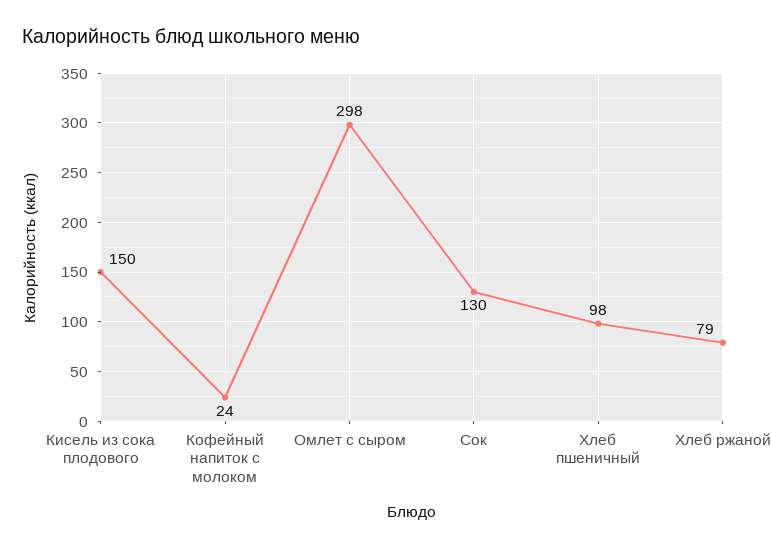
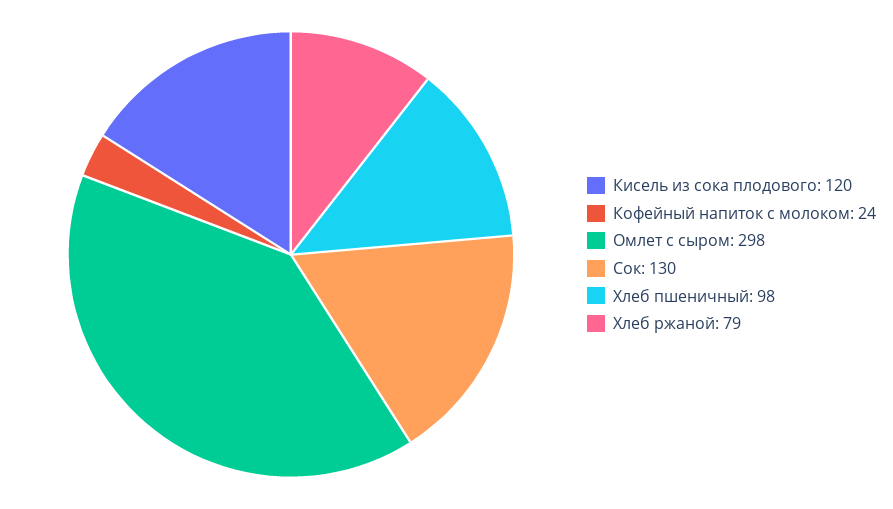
Кисель из сока плодового: 150 -> 120

